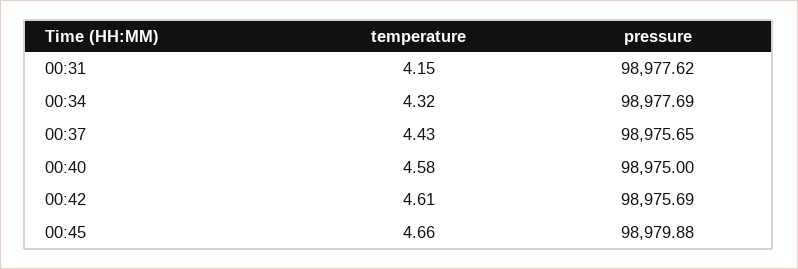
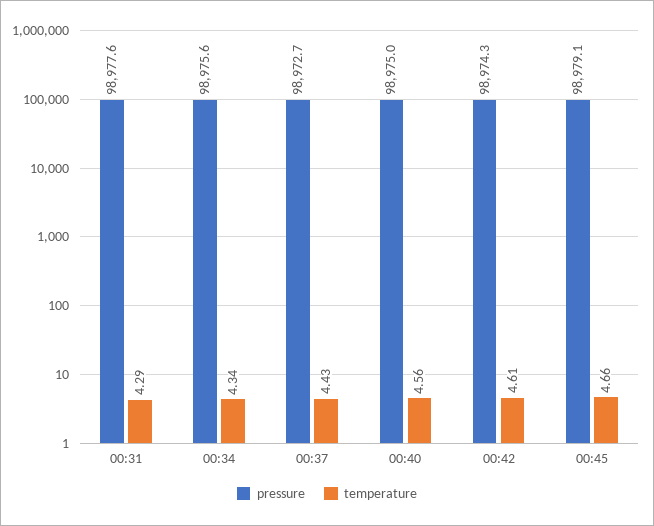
temperature, 00:31: 4.15 -> 4.29
temperature, 00:34: 4.32 -> 4.34
pressure, 00:34: 98977.69 -> 98975.6
pressure, 00:37: 98975.65 -> 98972.7
temperature, 00:40: 4.58 -> 4.56
pressure, 00:42: 98975.69 -> 98974.3
pressure, 00:45: 98979.88 -> 98979.1

